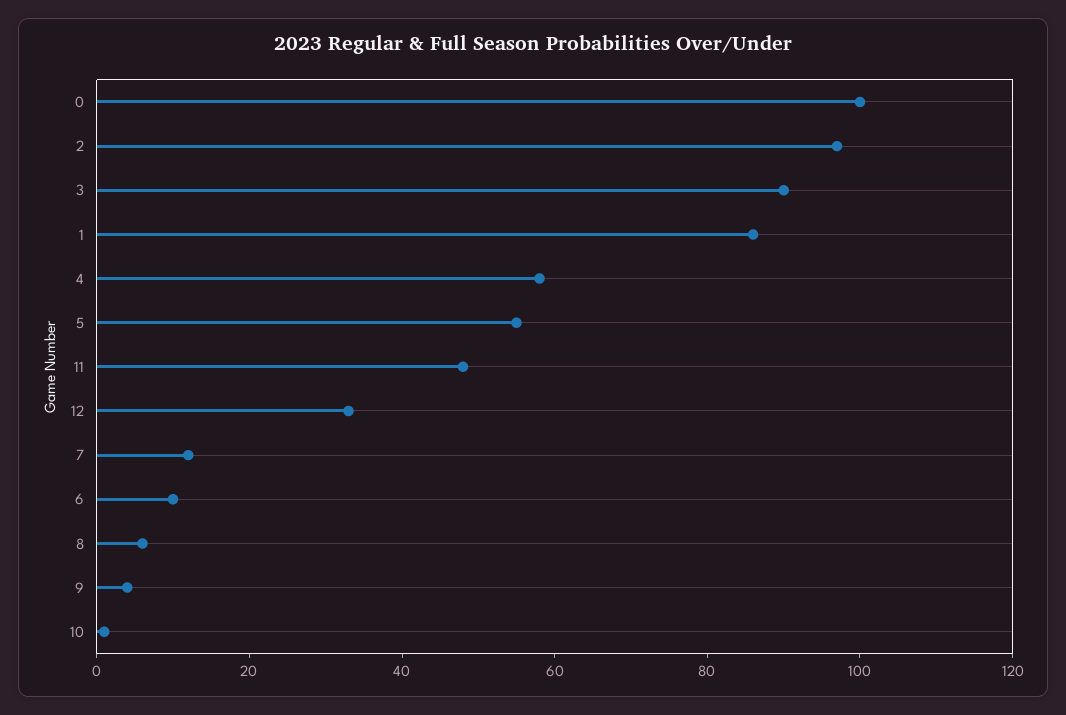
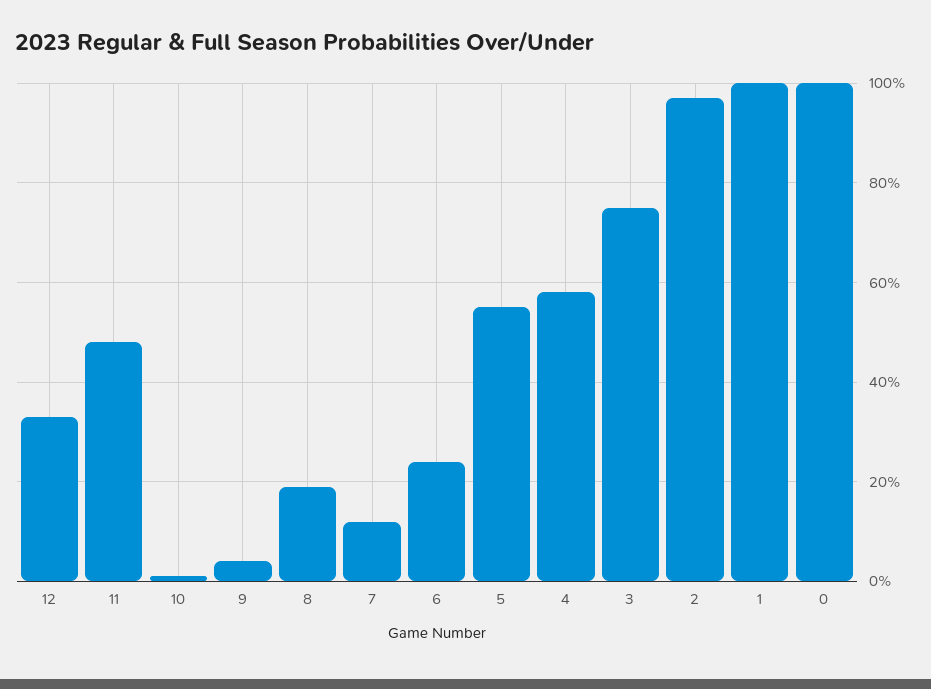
3: 90 -> 75
1: 85 -> 100
6: 10 -> 25
8: 5 -> 20

